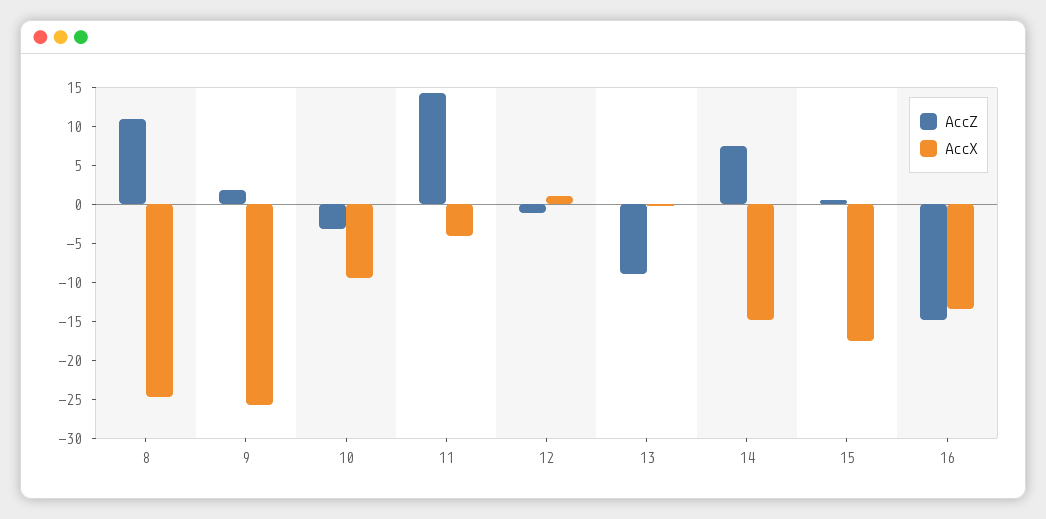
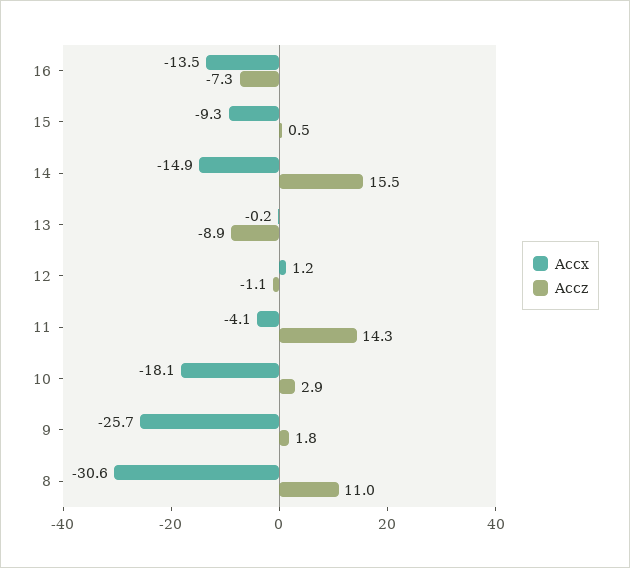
AccX, 8: -25 -> -30.6
AccZ, 10: -2.5 -> 2.9
AccX, 10: -10 -> -18.1
AccZ, 14: 7.5 -> 15.5
AccX, 15: -17.5 -> -9.3
AccZ, 16: -15 -> -7.3

